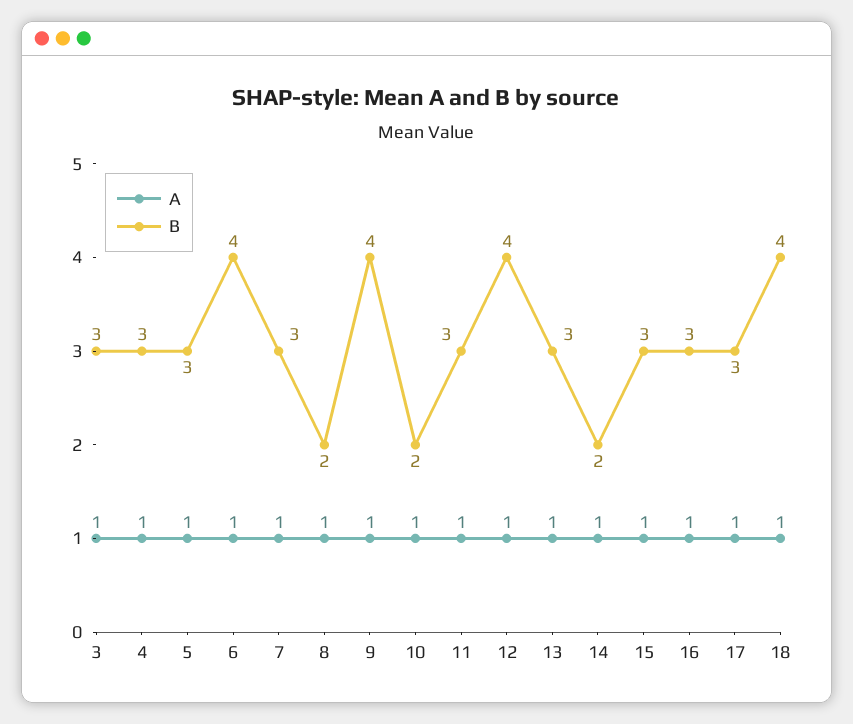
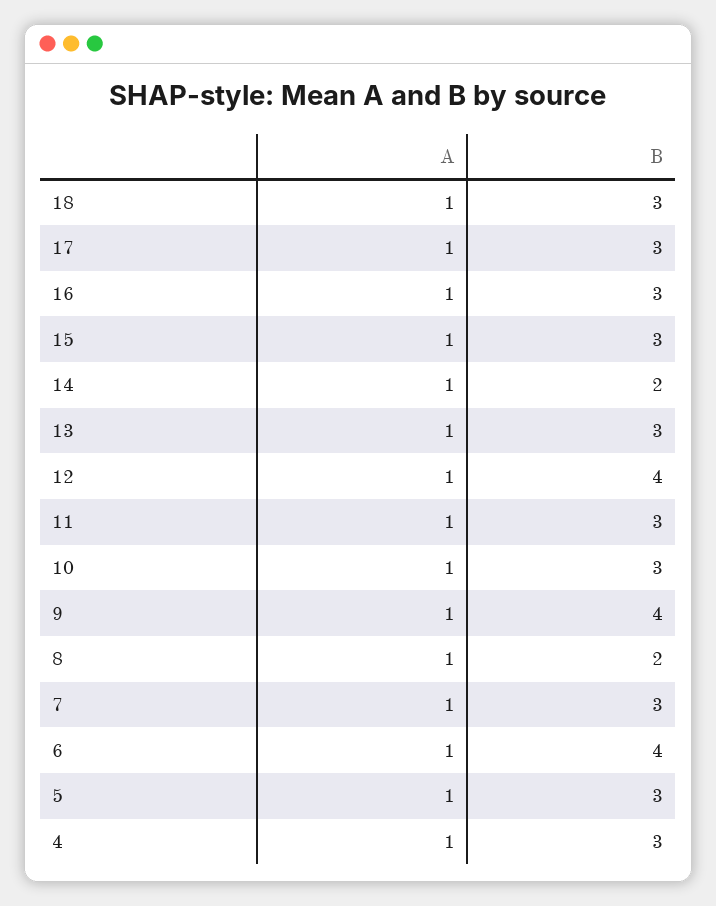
A, 3: 1 -> none
B, 3: 3 -> none
B, 10: 2 -> 3
B, 18: 4 -> 3

